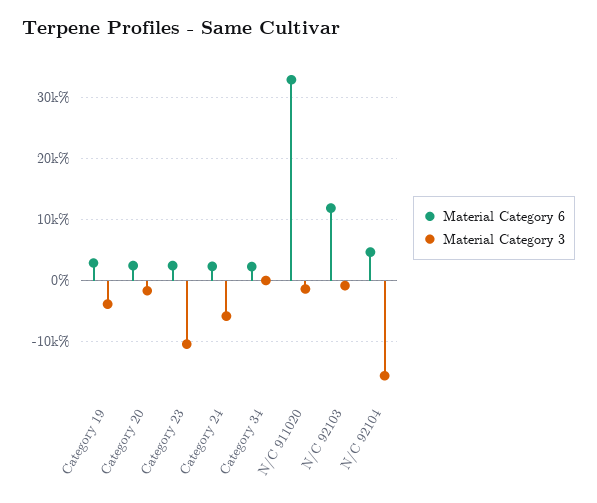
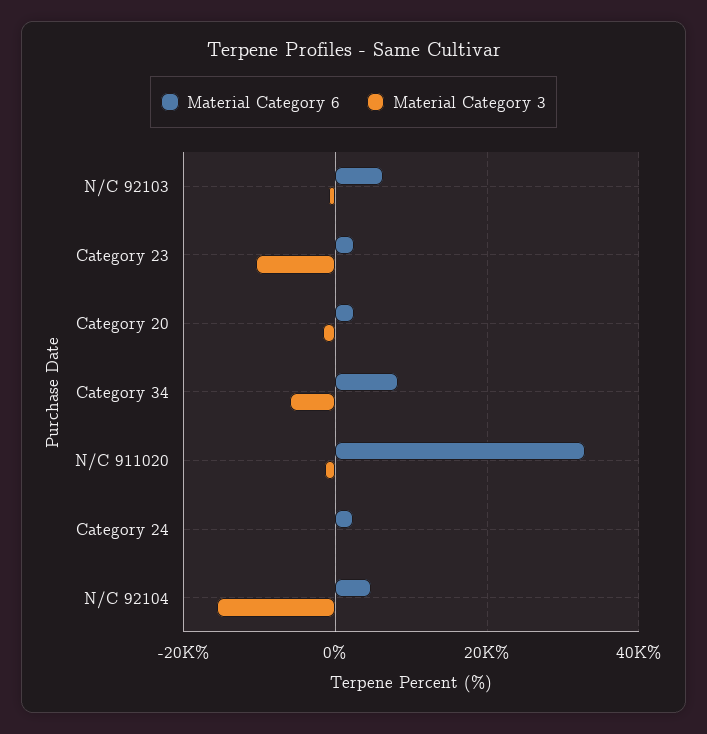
Material Category 6, Category 19: 3000 -> none
Material Category 3, Category 19: -4000 -> none
Material Category 3, Category 24: -6000 -> 0
Material Category 6, Category 34: 2000 -> 8000
Material Category 3, Category 34: 0 -> -6000
Material Category 6, N/C 92103: 12000 -> 6000

